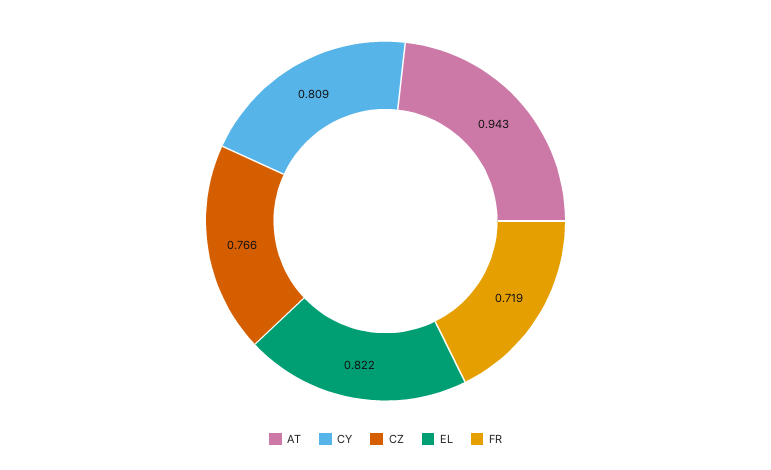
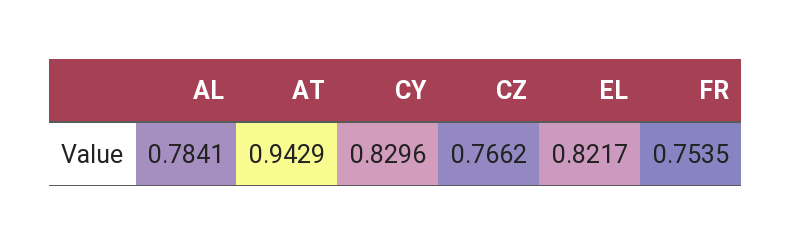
CY: 0.809 -> 0.8296
FR: 0.719 -> 0.7535
AL: none -> 0.7841

